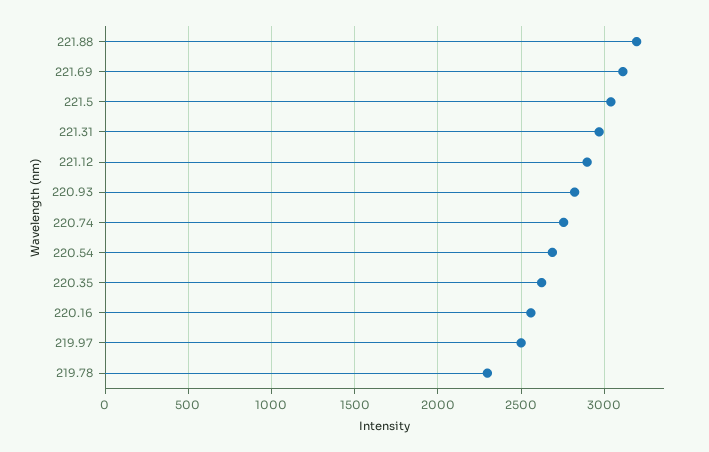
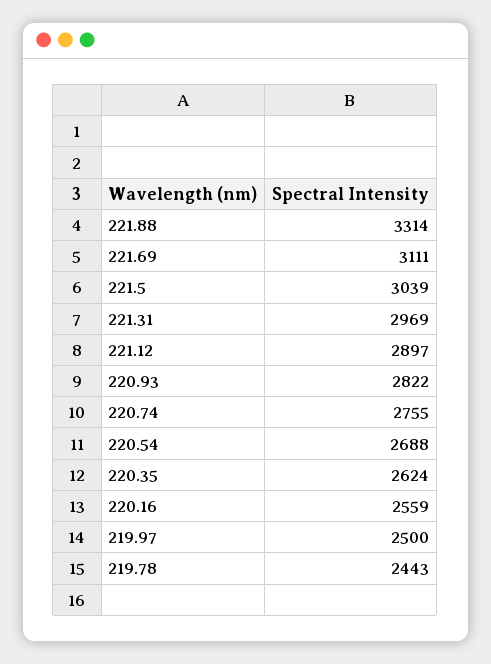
221.88: 3200 -> 3314
219.78: 2300 -> 2443

